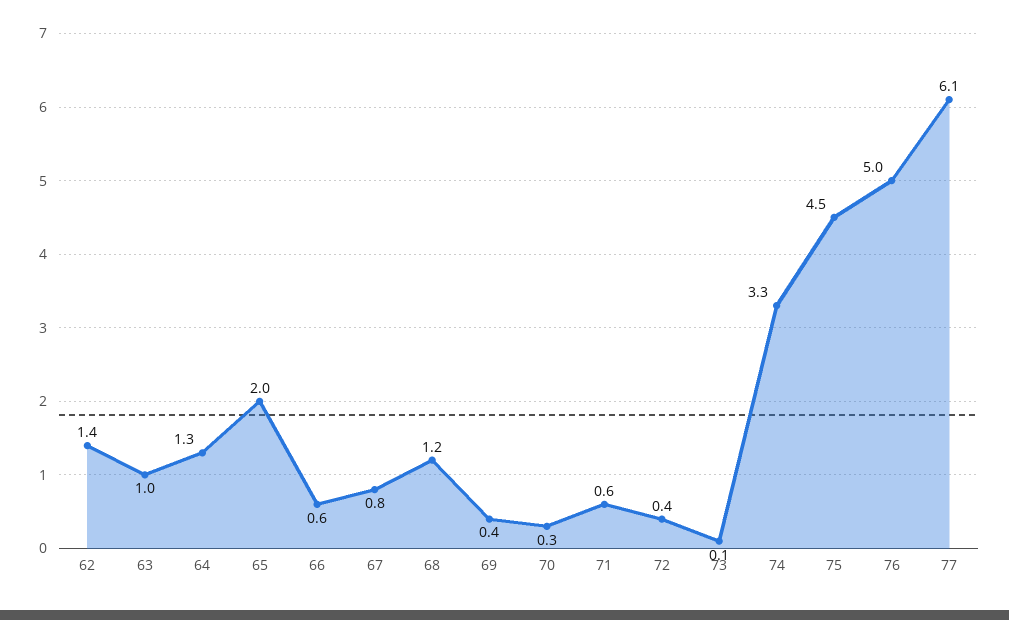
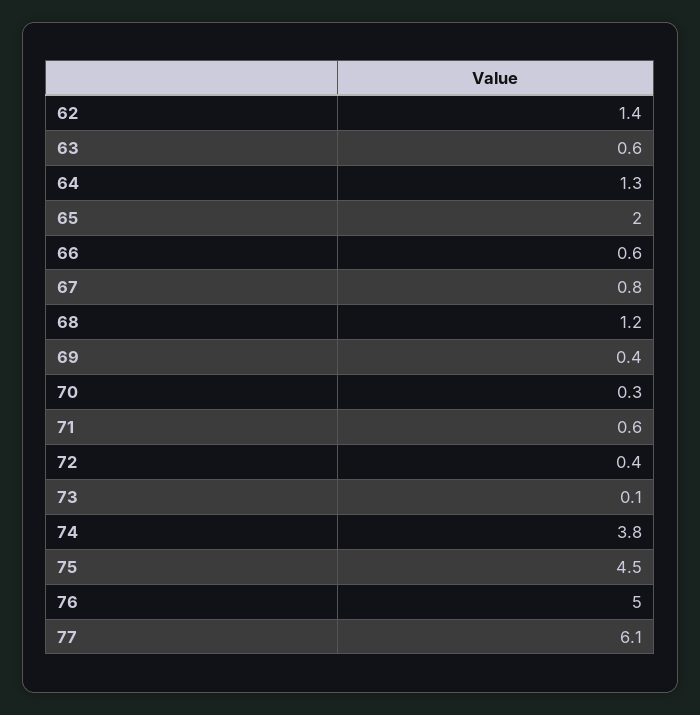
63: 1 -> 0.6
74: 3.3 -> 3.8

